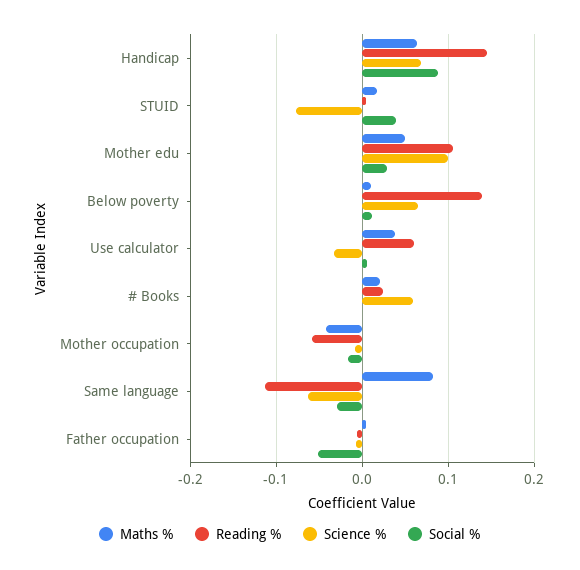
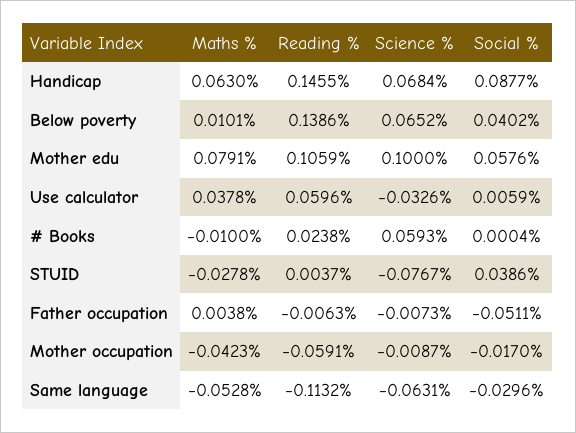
Maths %, STUID: 0.02 -> -0.0278
Maths %, Mother edu: 0.05 -> 0.0791
Social %, Mother edu: 0.03 -> 0.0576
Social %, Below poverty: 0.01 -> 0.0402
Maths %, # Books: 0.02 -> -0.01
Maths %, Same language: 0.08 -> -0.0528

